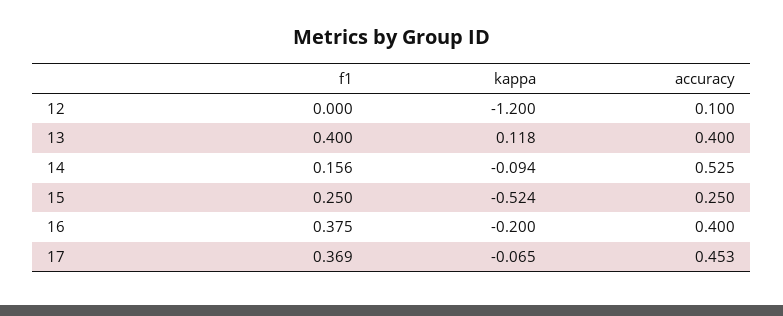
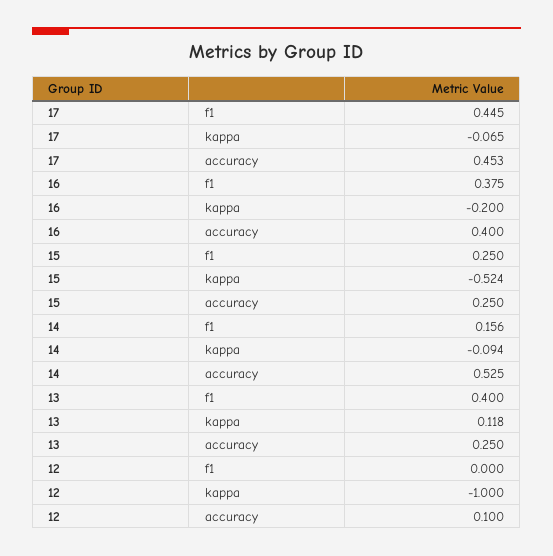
kappa, 12: -1.2 -> -1
accuracy, 13: 0.4 -> 0.25
f1, 17: 0.369 -> 0.445

